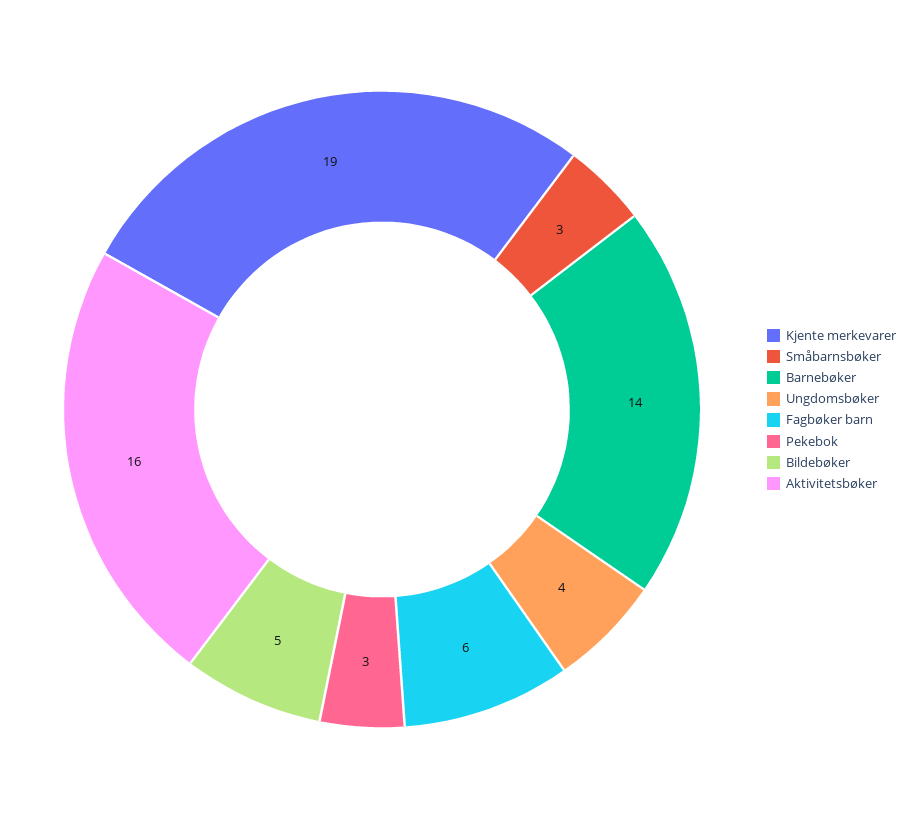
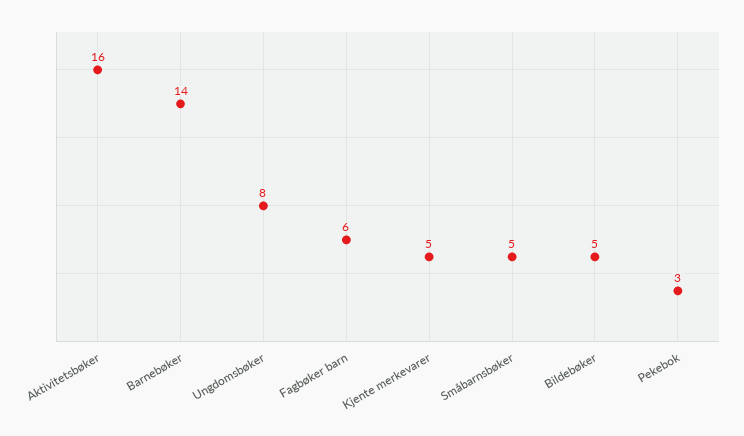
Kjente merkevarer: 19 -> 5
Småbarnsbøker: 3 -> 5
Ungdomsbøker: 4 -> 8

